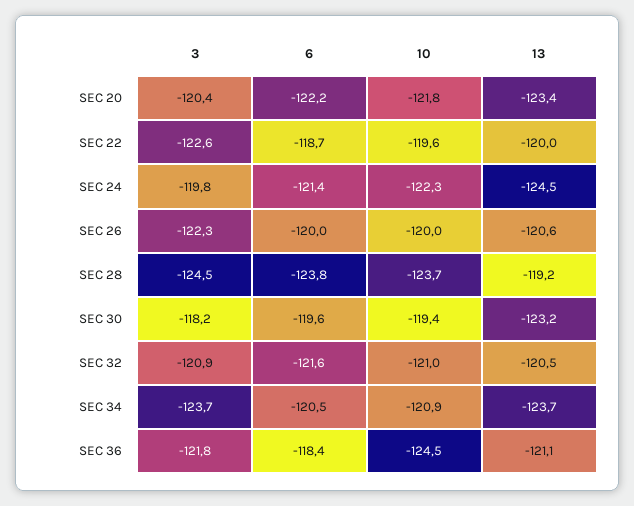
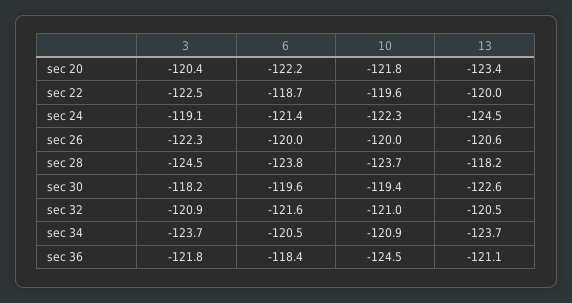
3, SEC 22: -122.6 -> -122.5
3, SEC 24: -119.8 -> -119.1
13, SEC 28: -119.2 -> -118.2
13, SEC 30: -123.2 -> -122.6

